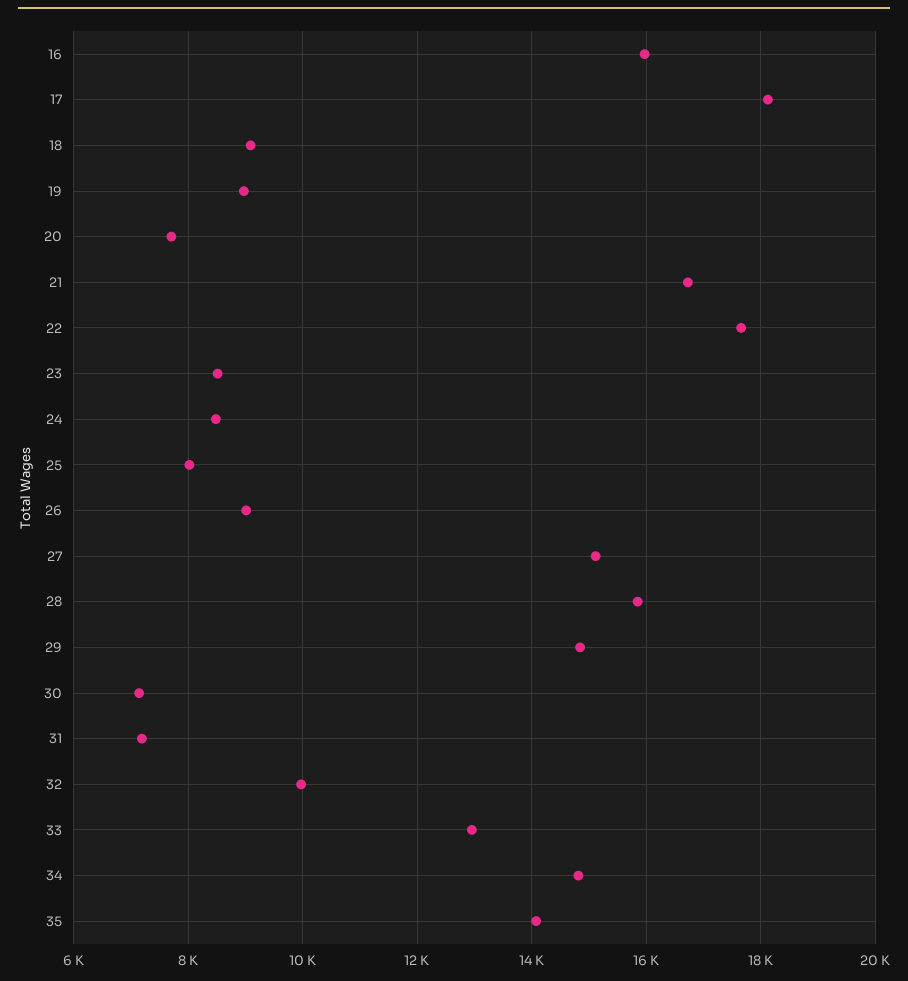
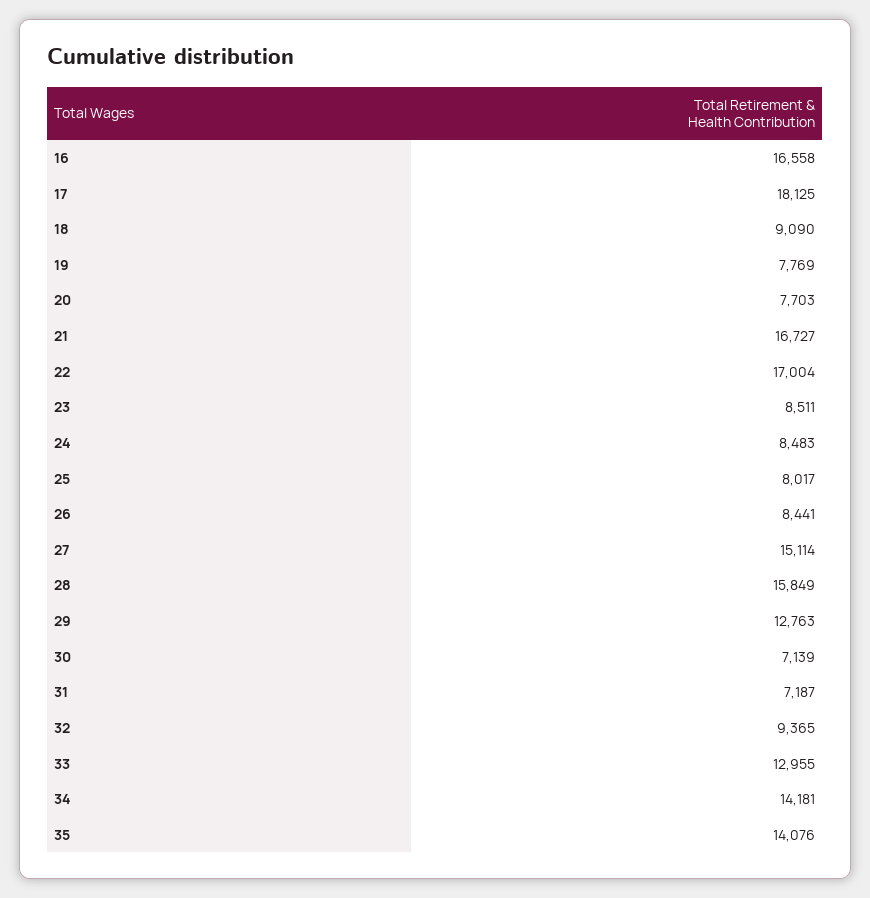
16: 16000 -> 16558
19: 9000 -> 7769
22: 17600 -> 17004
26: 9000 -> 8441
29: 14800 -> 12763
32: 10000 -> 9365
34: 14800 -> 14181

